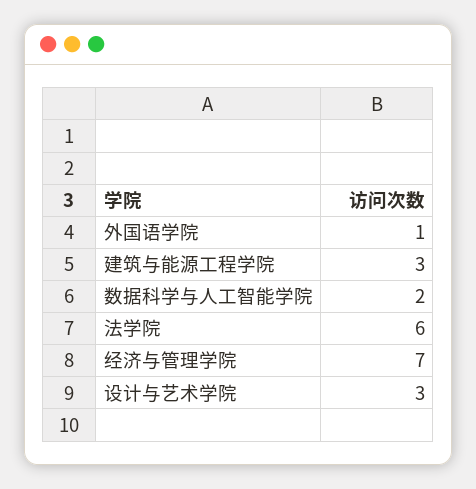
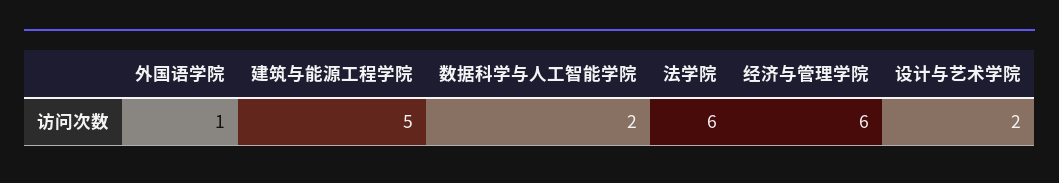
建筑与能源工程学院: 3 -> 5
经济与管理学院: 7 -> 6
设计与艺术学院: 3 -> 2

